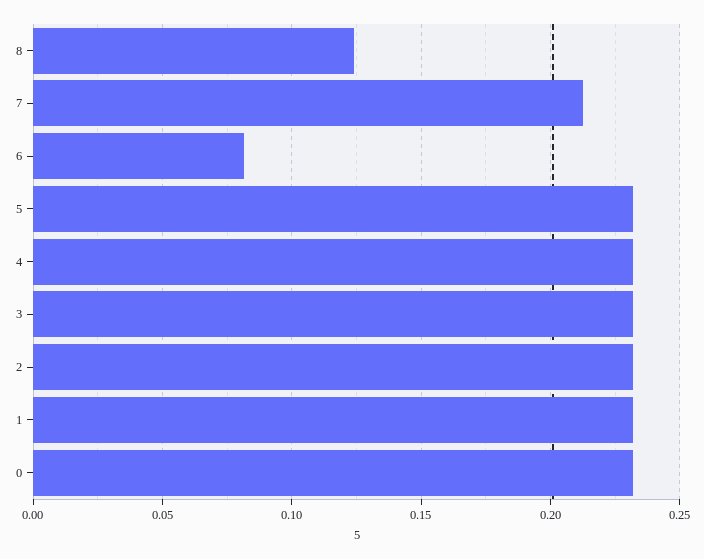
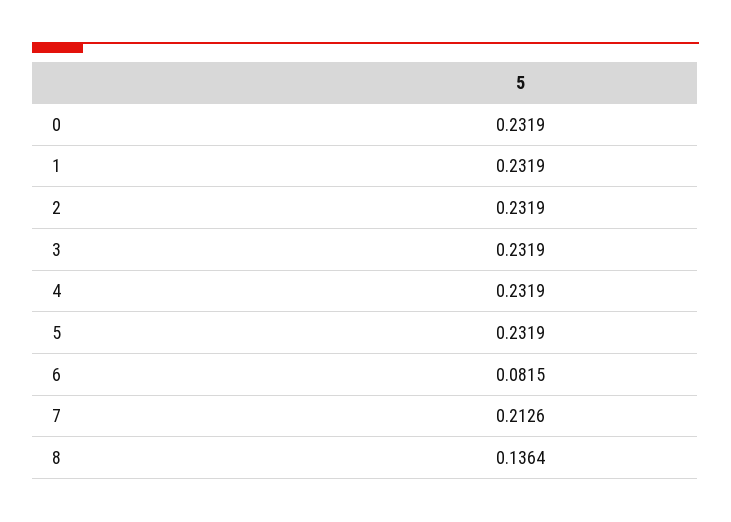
8: 0.125 -> 0.1364

